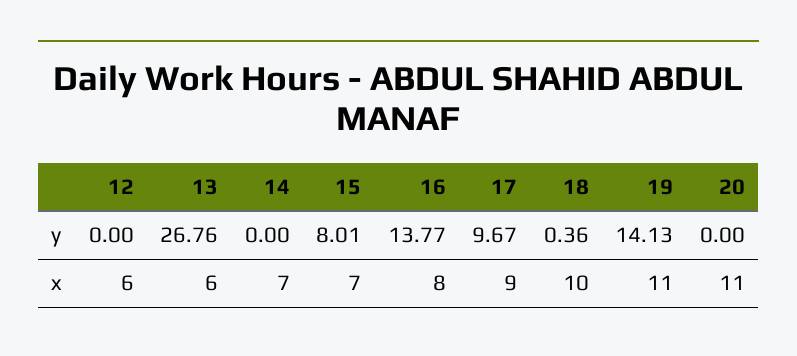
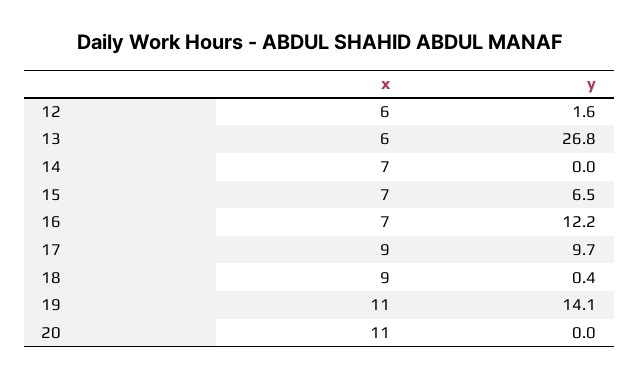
12, y: 0 -> 1.6
15, y: 8.01 -> 6.5
16, y: 13.77 -> 12.2
16, x: 8 -> 7
18, x: 10 -> 9

